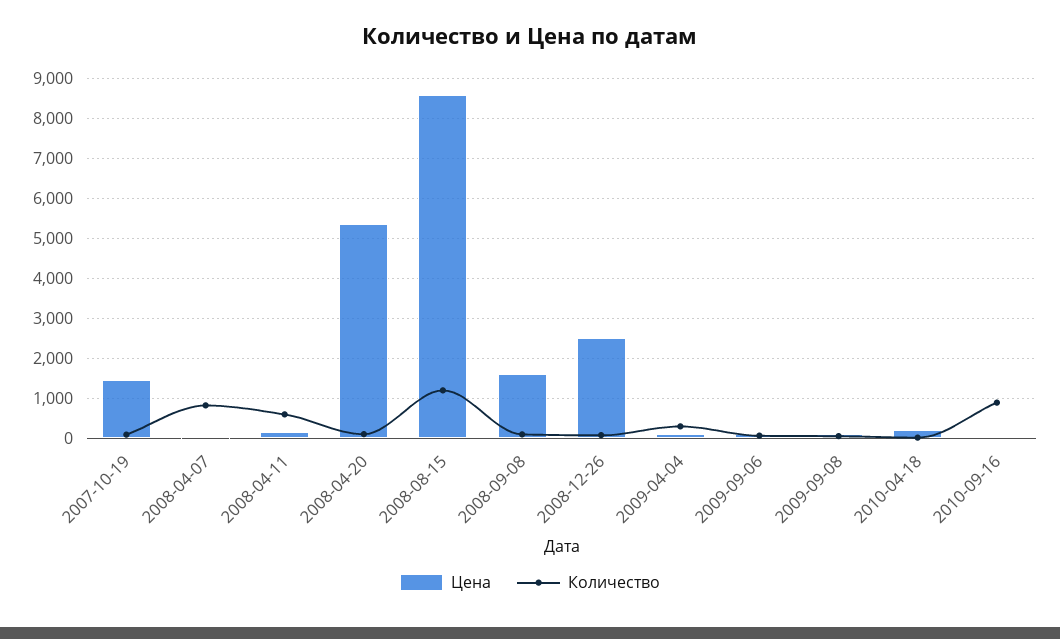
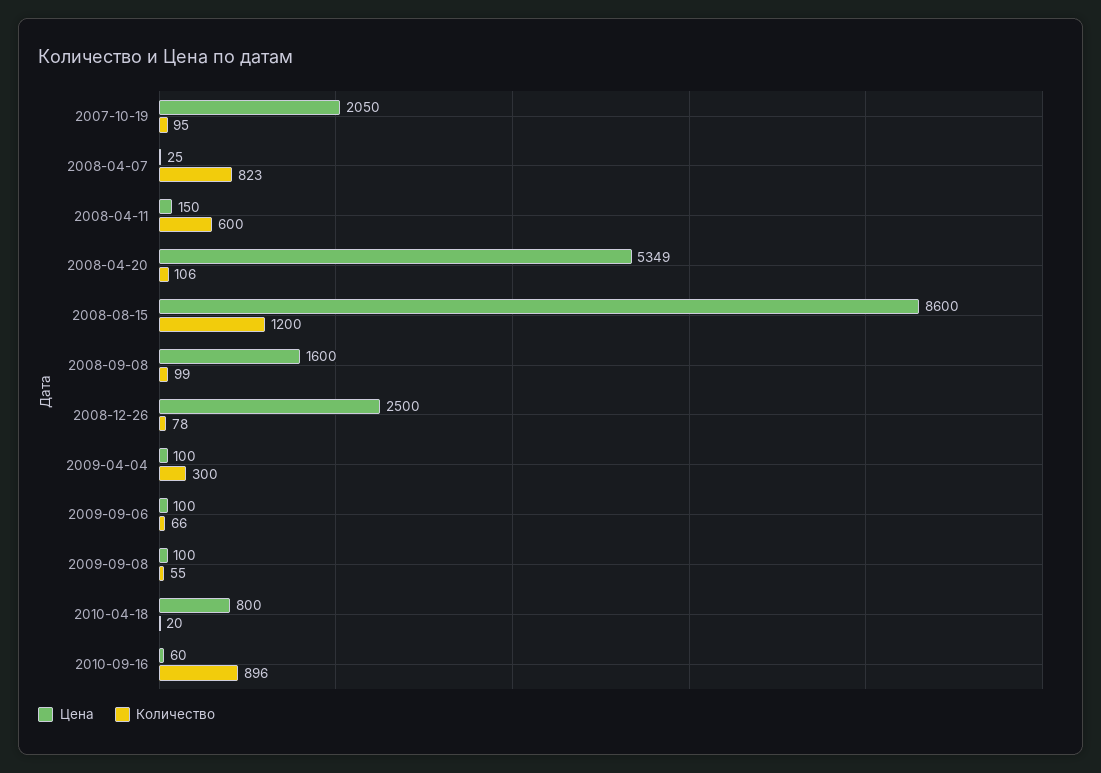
Цена, 2007-10-19: 1400 -> 2050
Цена, 2010-04-18: 200 -> 800

